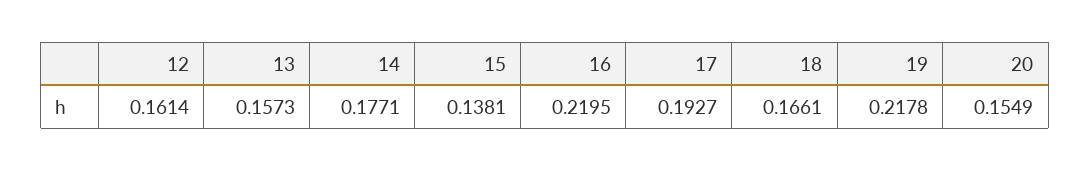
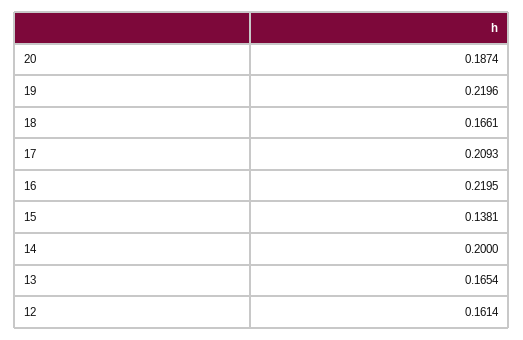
13: 0.1573 -> 0.1654
14: 0.1771 -> 0.2
17: 0.1927 -> 0.2093
19: 0.2178 -> 0.2196
20: 0.1549 -> 0.1874

